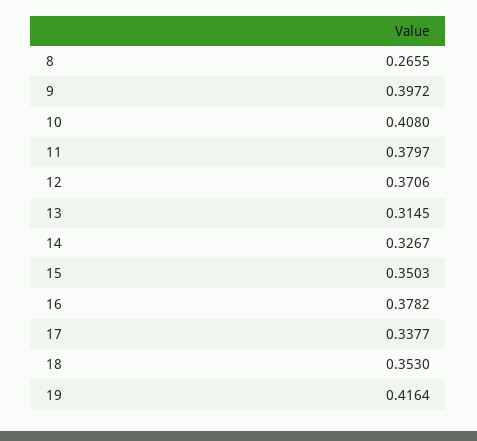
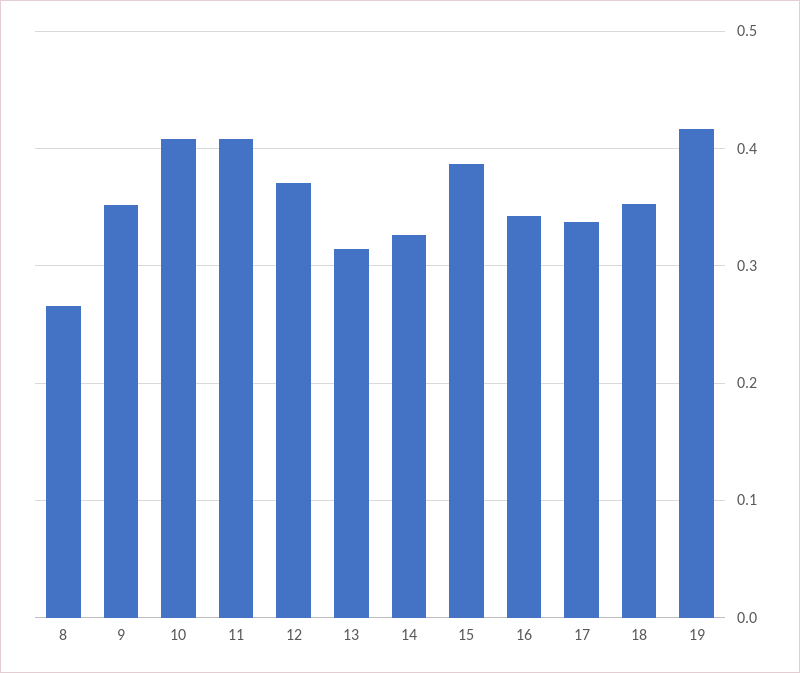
9: 0.3972 -> 0.35
11: 0.3797 -> 0.41
15: 0.3503 -> 0.39
16: 0.3782 -> 0.34

